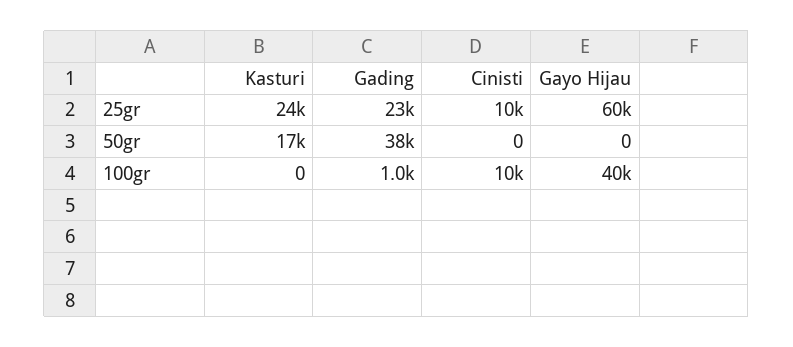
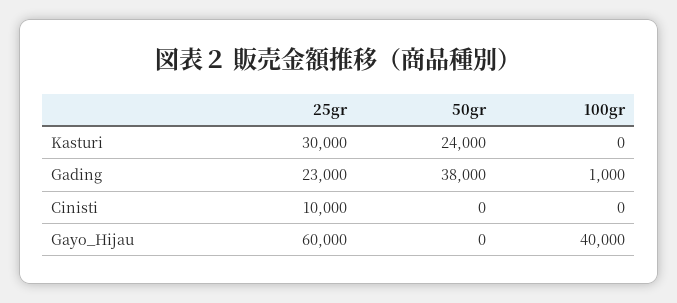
Kasturi, 25gr: 24000 -> 30000
Kasturi, 50gr: 17000 -> 24000
Cinisti, 100gr: 10000 -> 0

